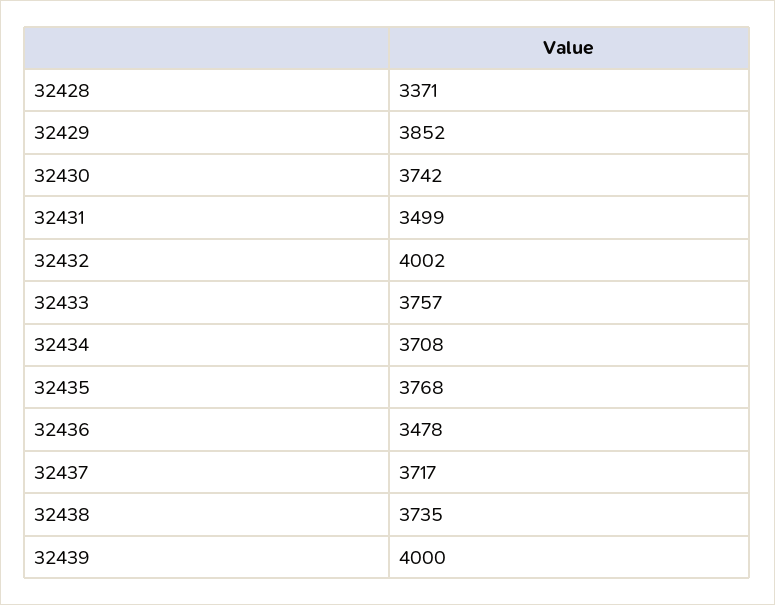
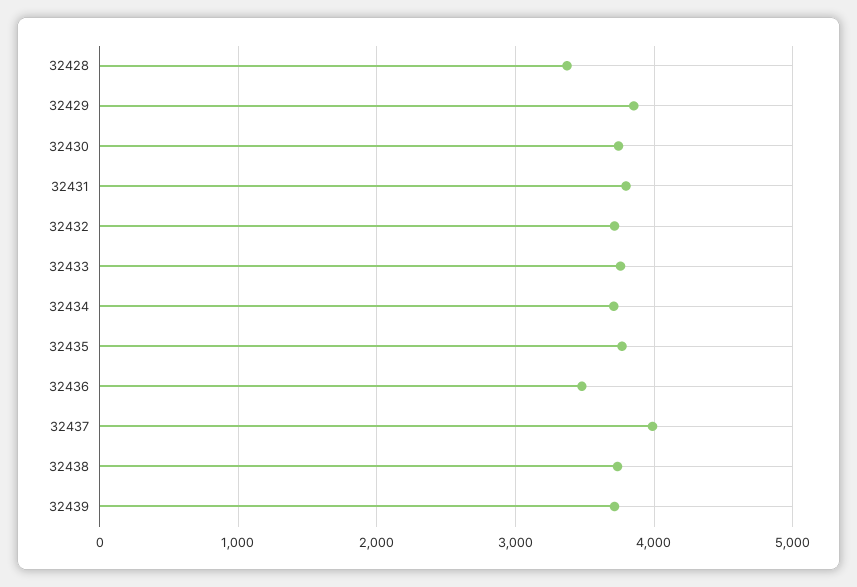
32431: 3499 -> 3800
32432: 4002 -> 3700
32437: 3717 -> 4000
32439: 4000 -> 3700

